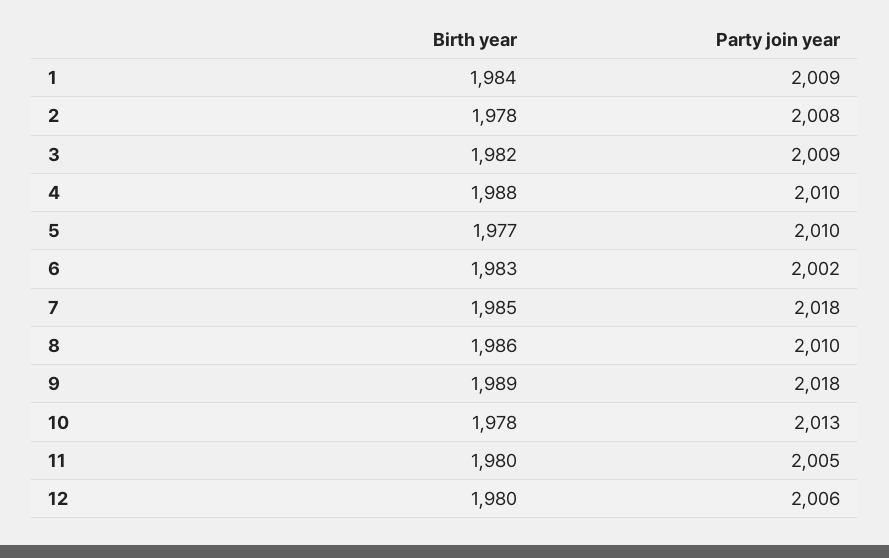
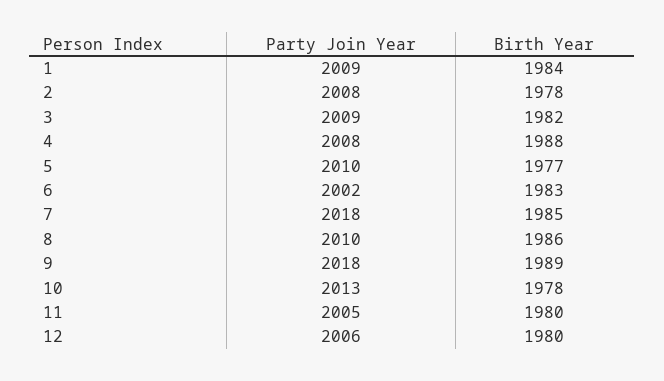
Party join year, 4: 2010 -> 2008

